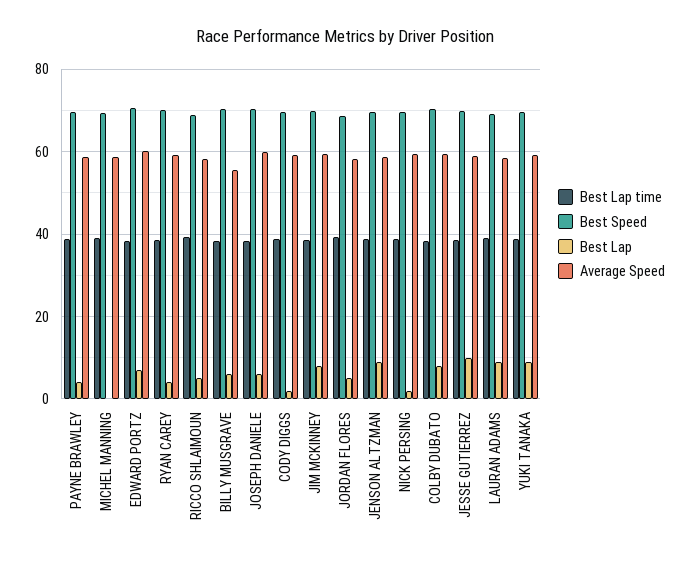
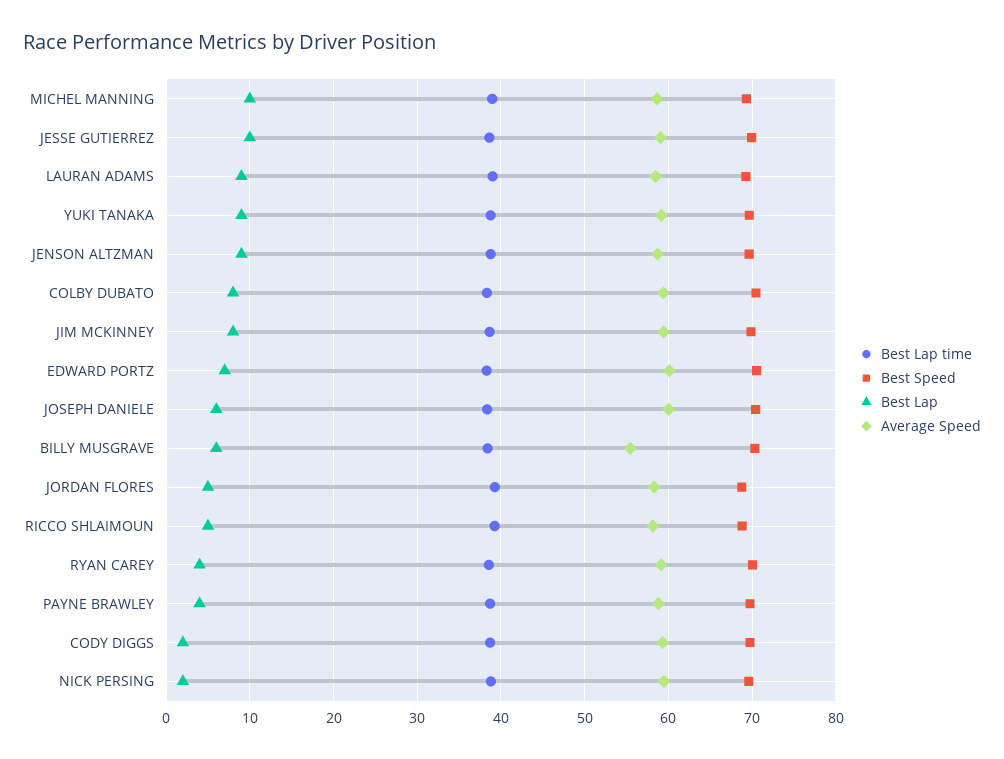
Best Lap, MICHEL MANNING: 0 -> 10

